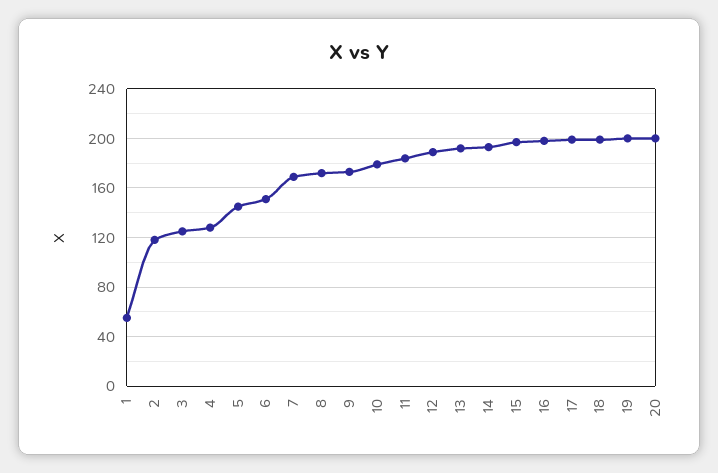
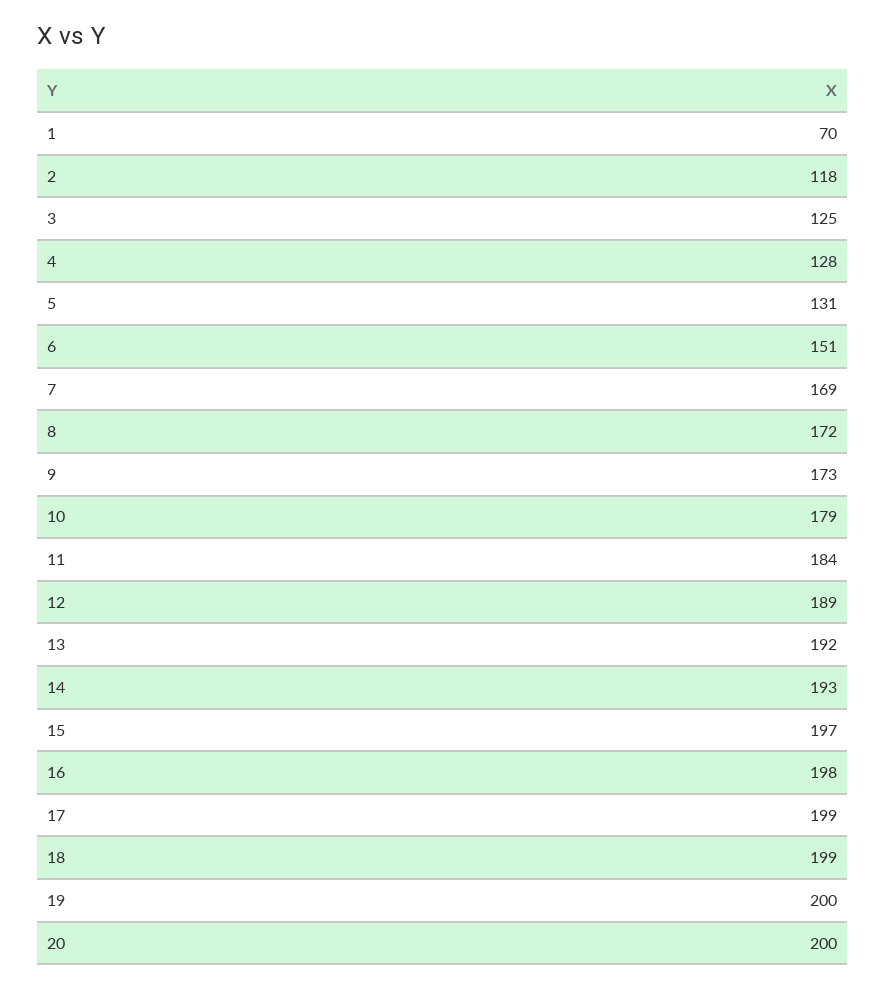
1: 55 -> 70
5: 145 -> 131

